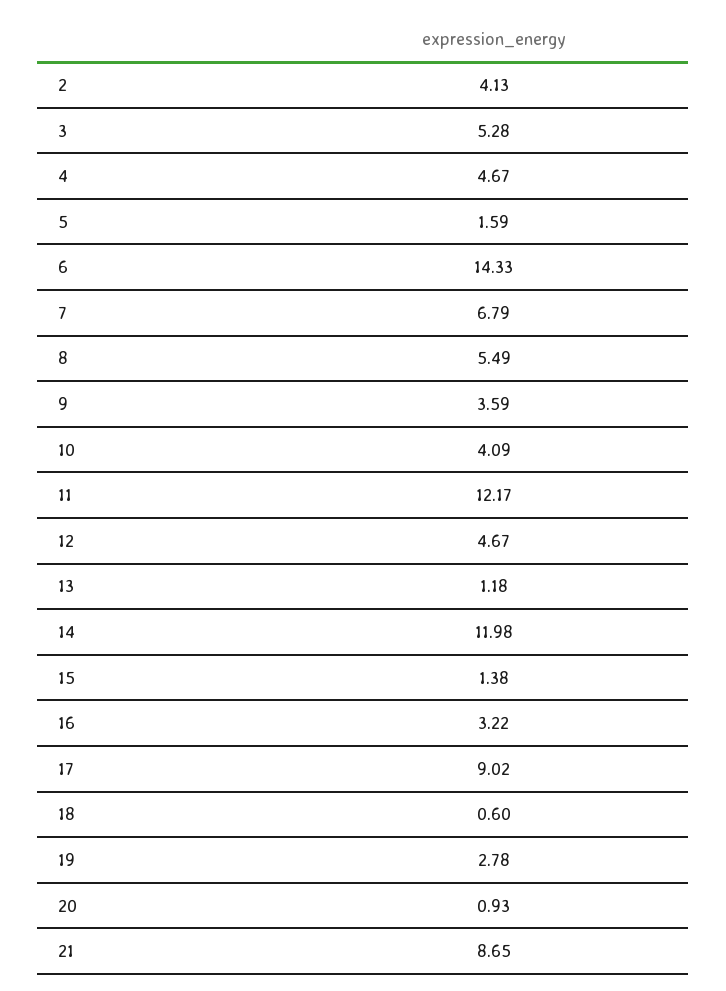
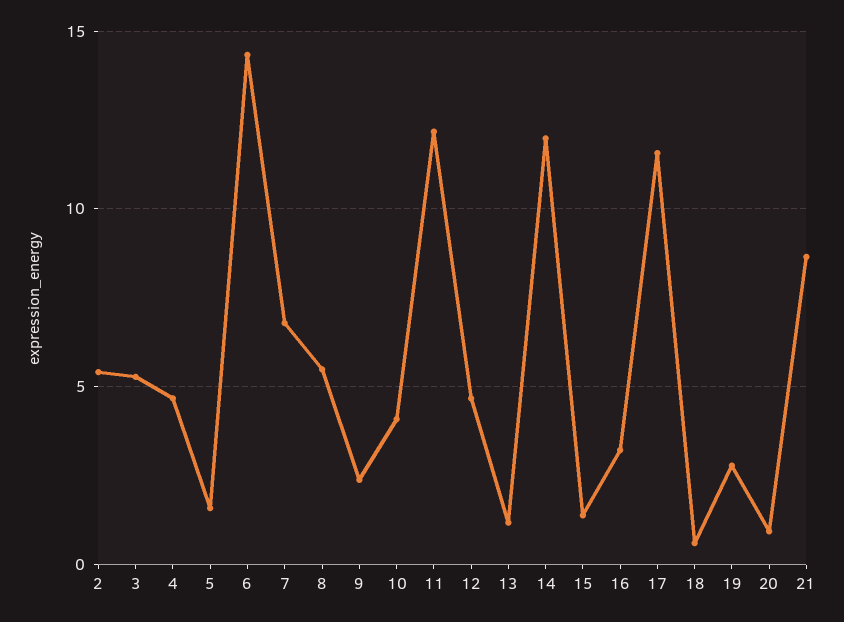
2: 4.13 -> 5.5
9: 3.59 -> 2.5
17: 9.02 -> 11.5

